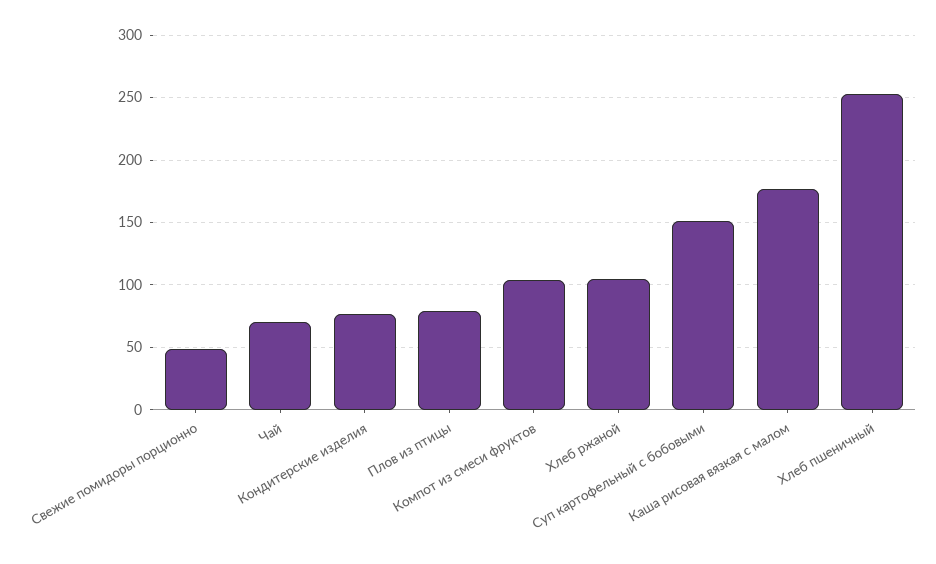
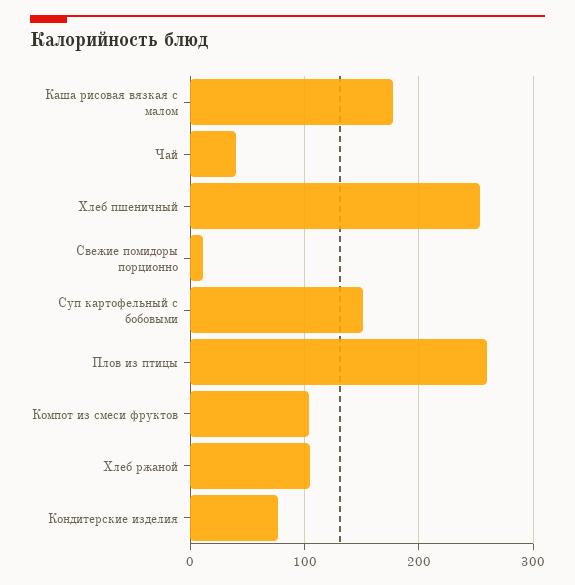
Свежие помидоры порционно: 50 -> 10
Чай: 70 -> 40
Плов из птицы: 80 -> 260

